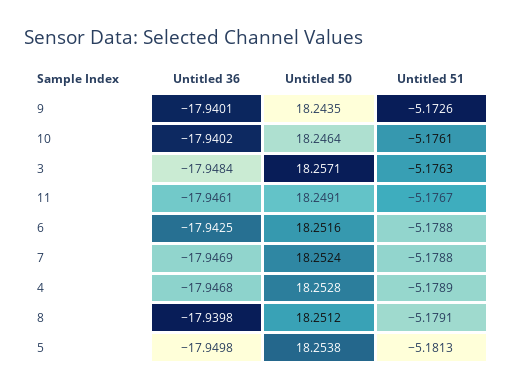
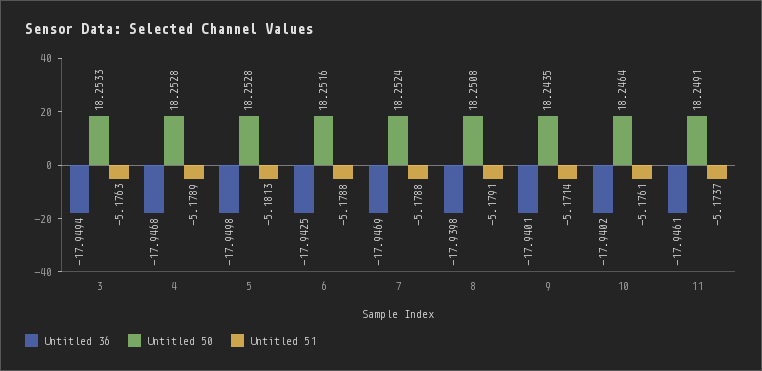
Untitled 51, 9: -5.1726 -> -5.1714
Untitled 36, 3: -17.9484 -> -17.9494
Untitled 50, 3: 18.2571 -> 18.2533
Untitled 51, 11: -5.1767 -> -5.1737
Untitled 50, 8: 18.2512 -> 18.2508
Untitled 50, 5: 18.2538 -> 18.2528

